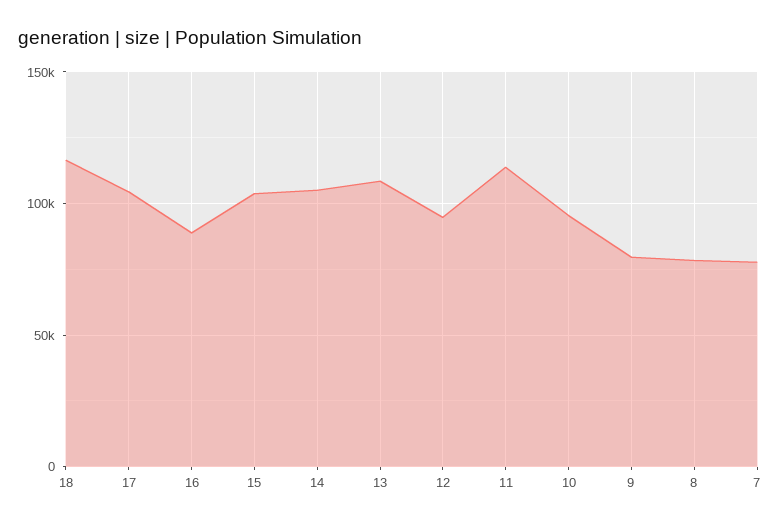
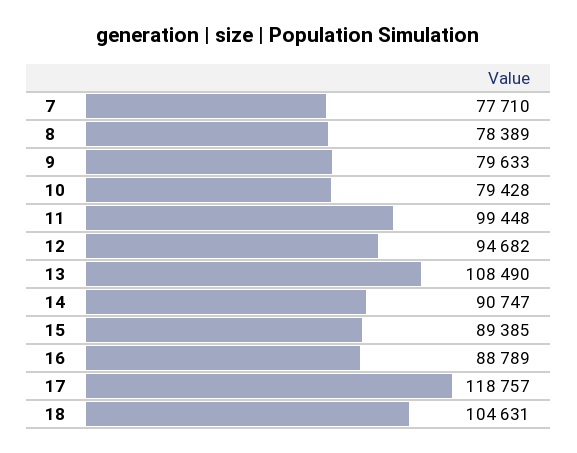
18: 115000 -> 104631
17: 105000 -> 118757
15: 105000 -> 89385
14: 105000 -> 90747
11: 115000 -> 99448
10: 95000 -> 79428

